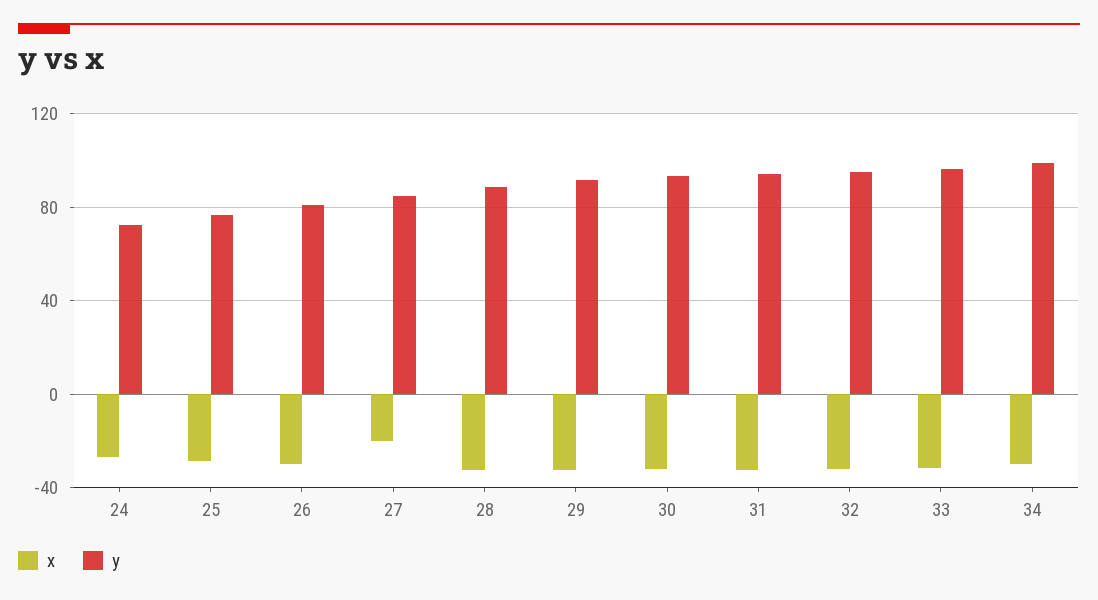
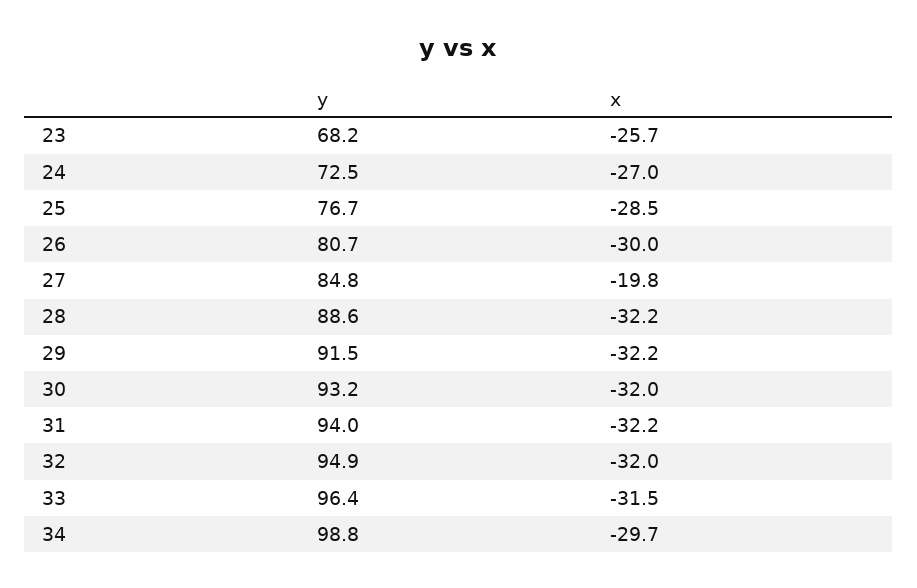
y, 23: none -> 68.2
x, 23: none -> -25.7

